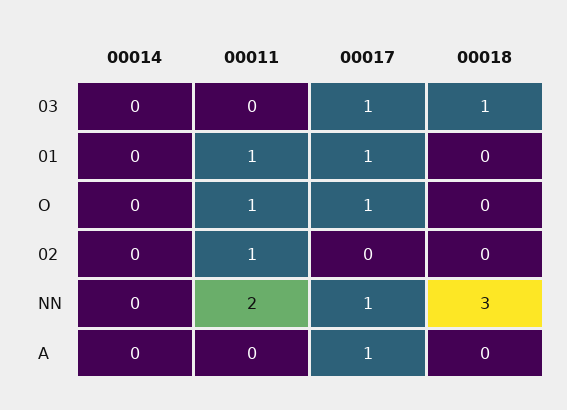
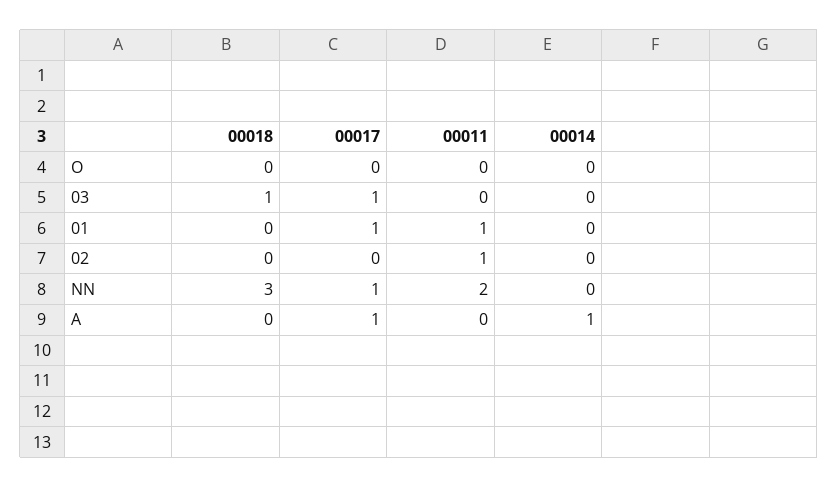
00011, O: 1 -> 0
00017, O: 1 -> 0
00014, A: 0 -> 1

